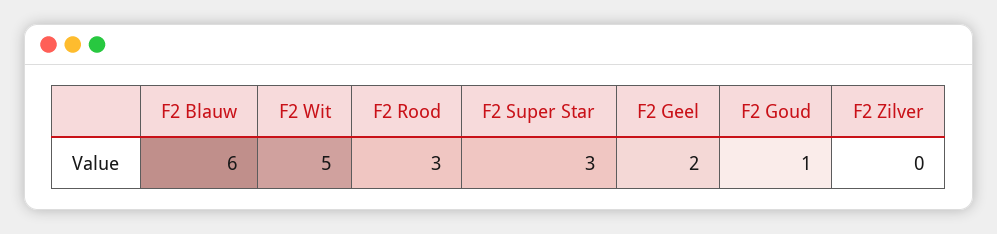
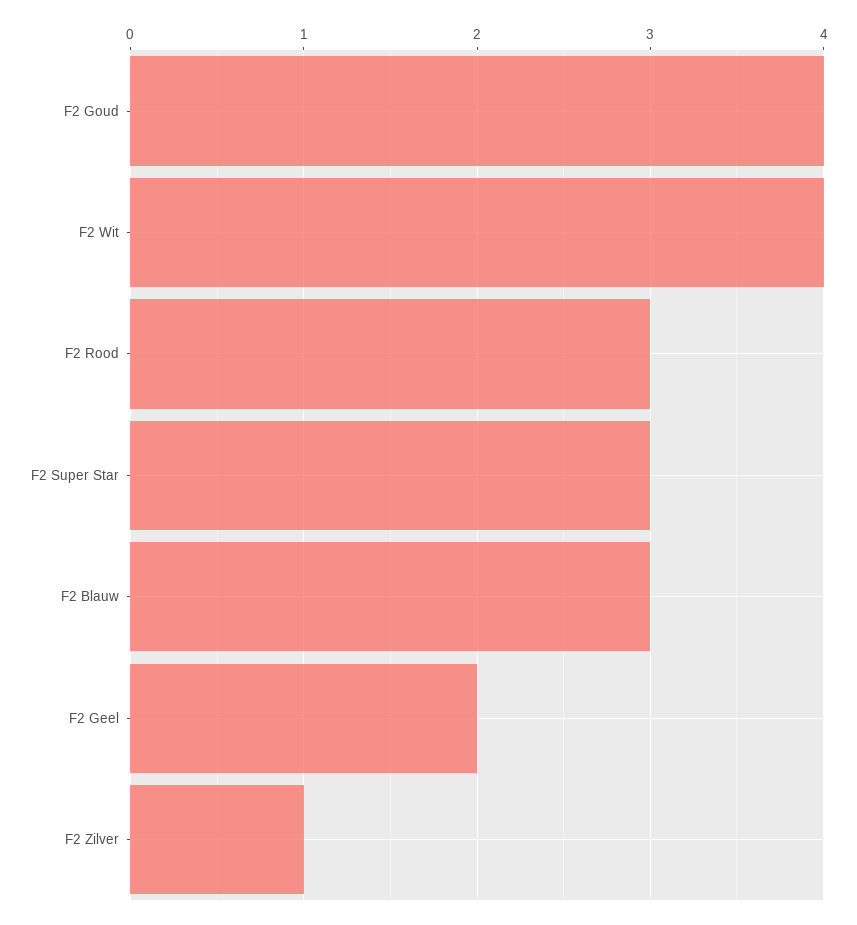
F2 Blauw: 6 -> 3
F2 Wit: 5 -> 4
F2 Goud: 1 -> 4
F2 Zilver: 0 -> 1

